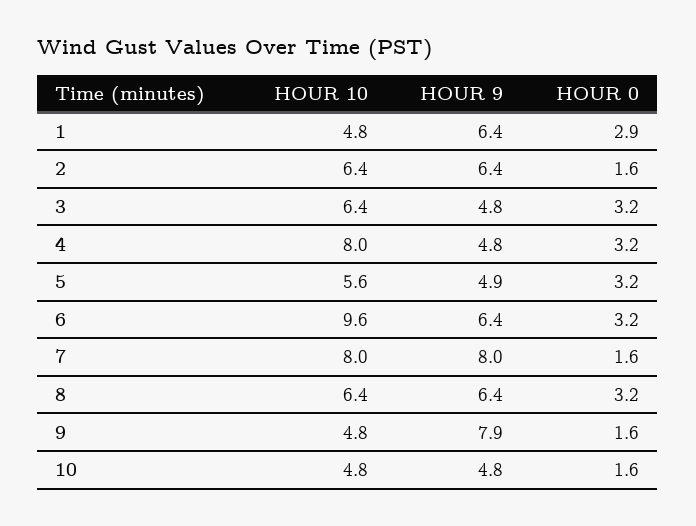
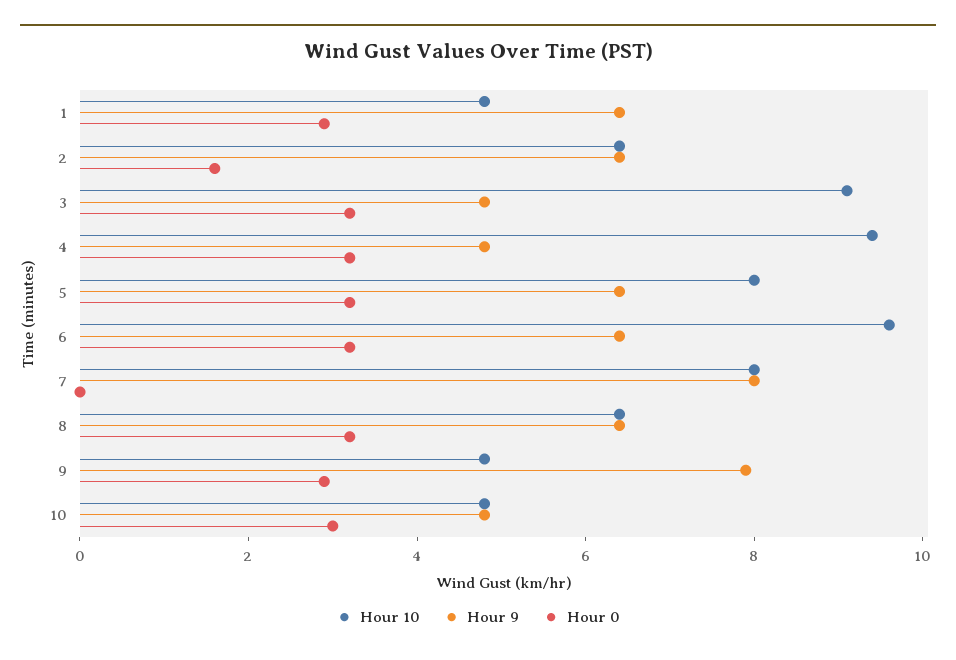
HOUR 10, 3: 6.4 -> 9
HOUR 10, 4: 8 -> 9.5
HOUR 10, 5: 5.6 -> 8
HOUR 9, 5: 4.9 -> 6.5
HOUR 0, 7: 1.6 -> 0
HOUR 0, 9: 1.6 -> 3
HOUR 0, 10: 1.6 -> 3

